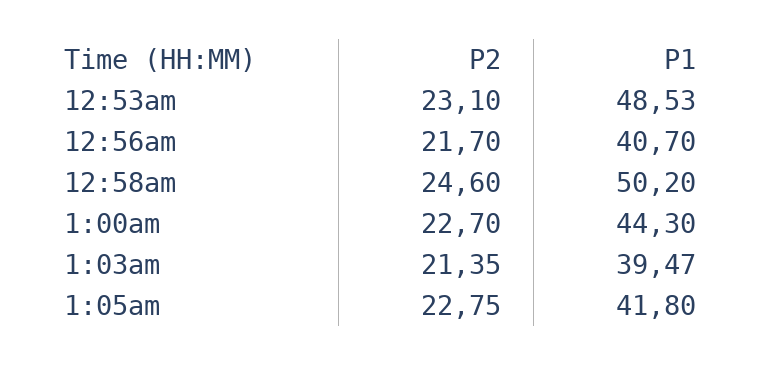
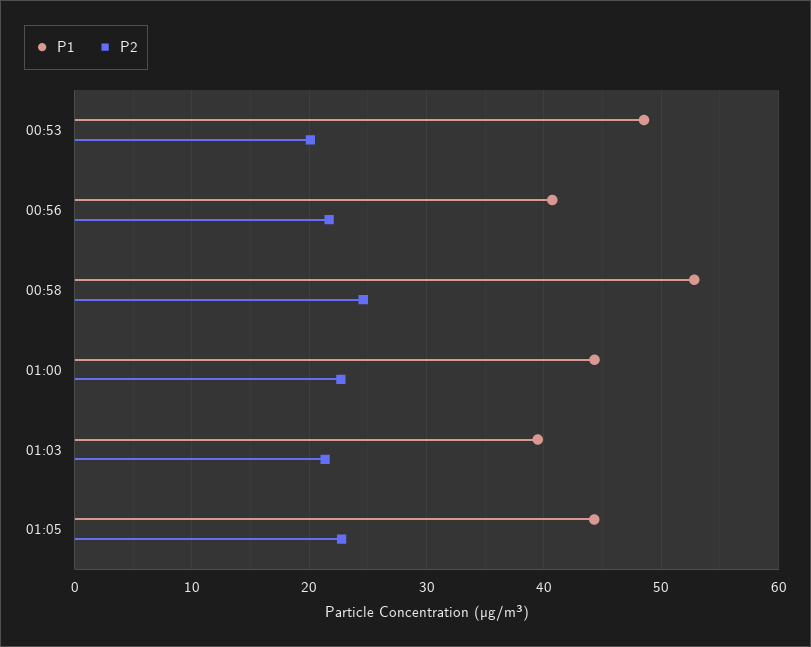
P2, 12:53am: 23.1 -> 20
P1, 12:58am: 50.2 -> 53
P1, 1:05am: 41.8 -> 44

